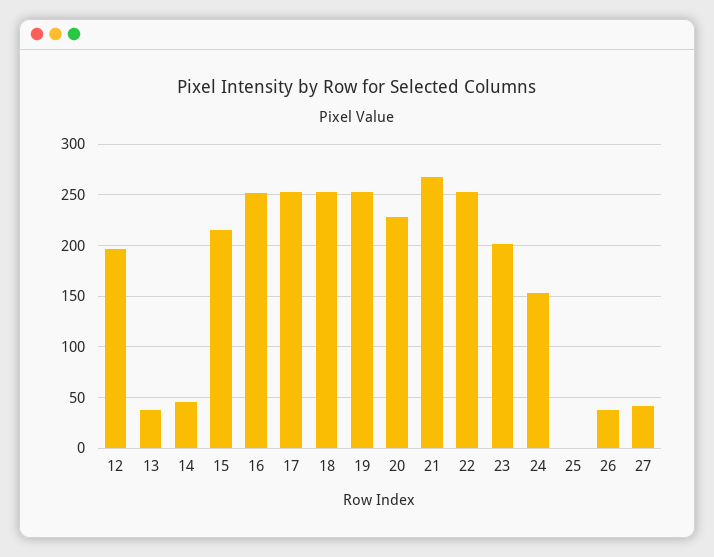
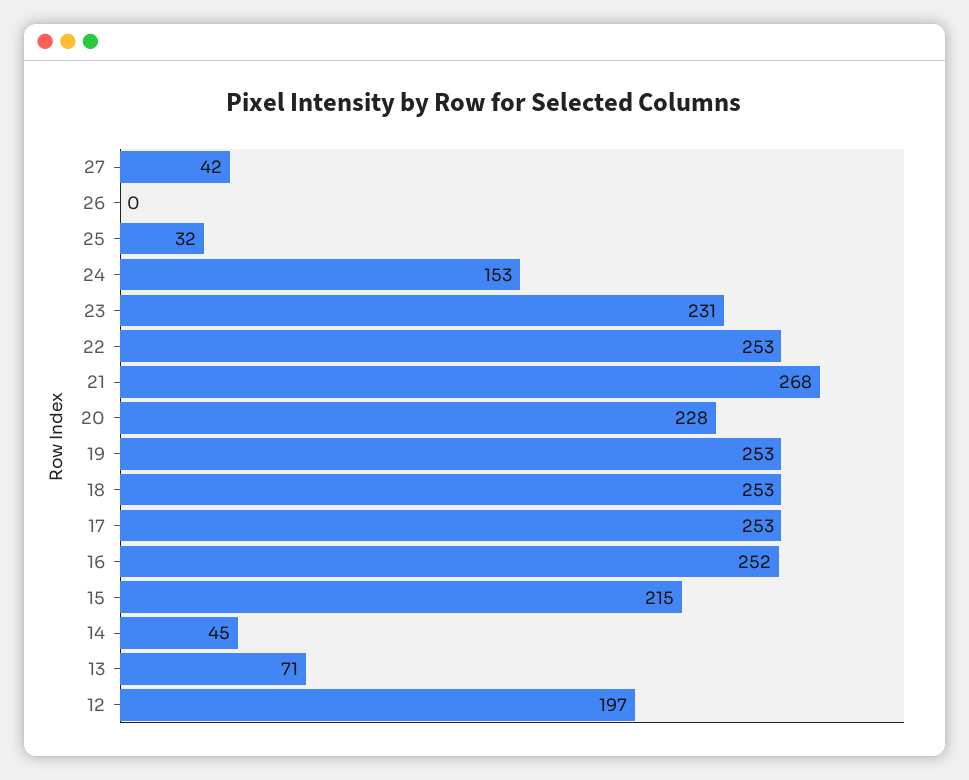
13: 40 -> 71
23: 200 -> 231
25: 0 -> 32
26: 40 -> 0

